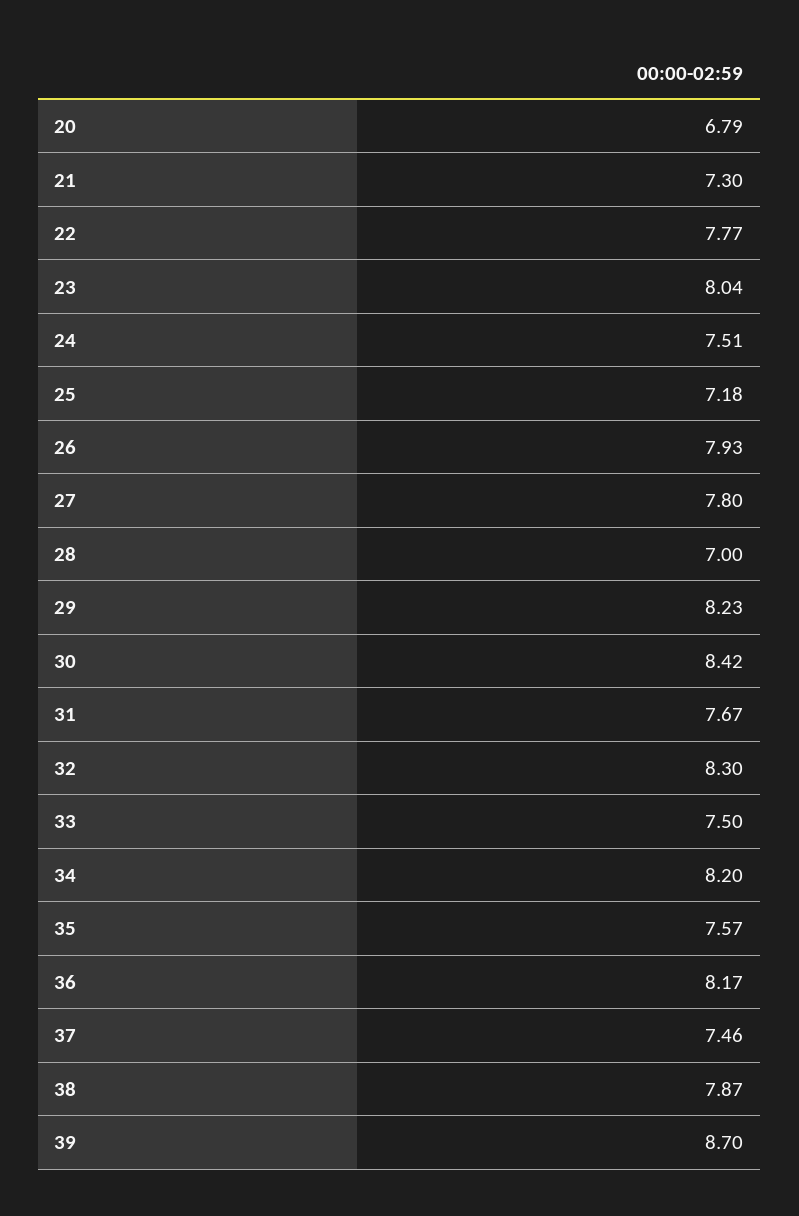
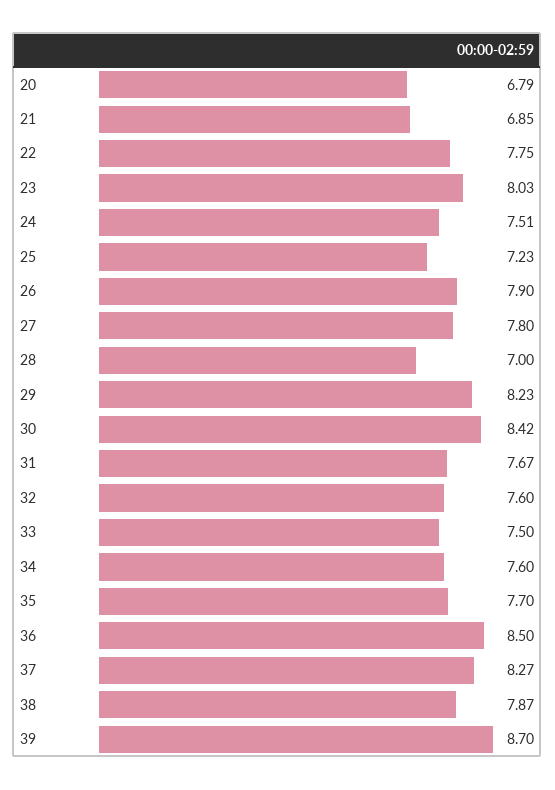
21: 7.3 -> 6.85
22: 7.77 -> 7.75
23: 8.04 -> 8.03
25: 7.18 -> 7.23
26: 7.93 -> 7.9
32: 8.3 -> 7.6
34: 8.2 -> 7.6
35: 7.57 -> 7.7
36: 8.17 -> 8.5
37: 7.46 -> 8.27

